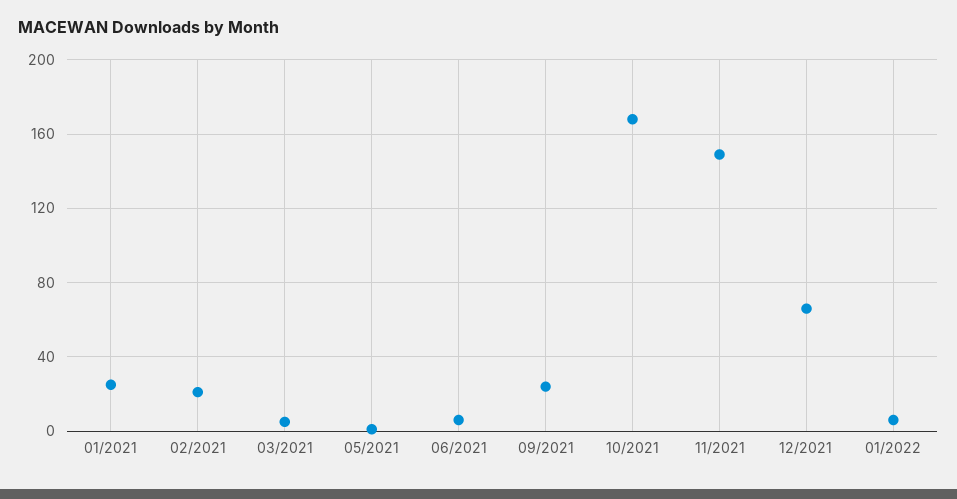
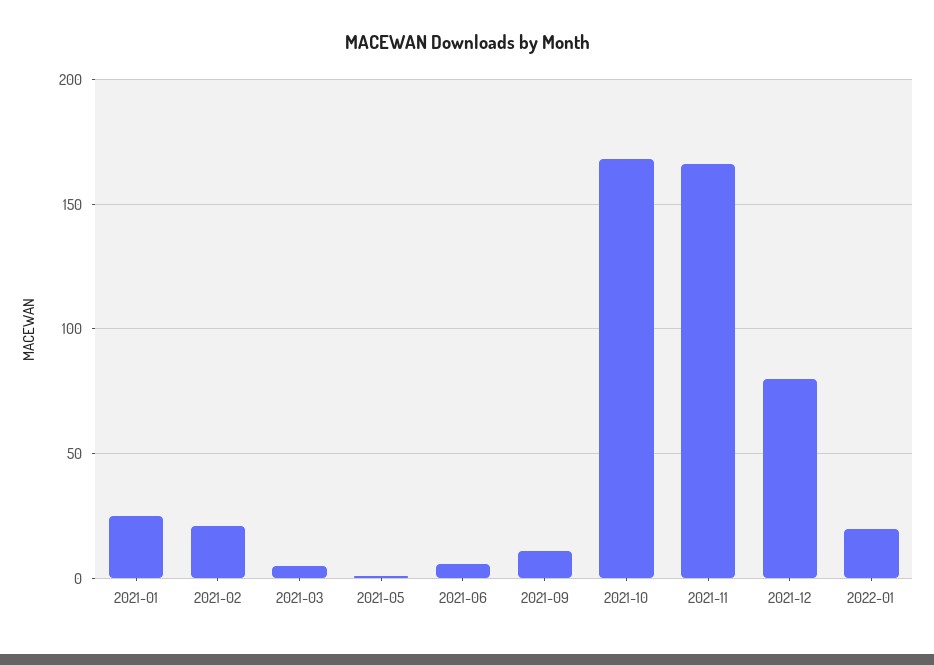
09/2021: 25 -> 10
11/2021: 150 -> 165
12/2021: 65 -> 80
01/2022: 5 -> 20

